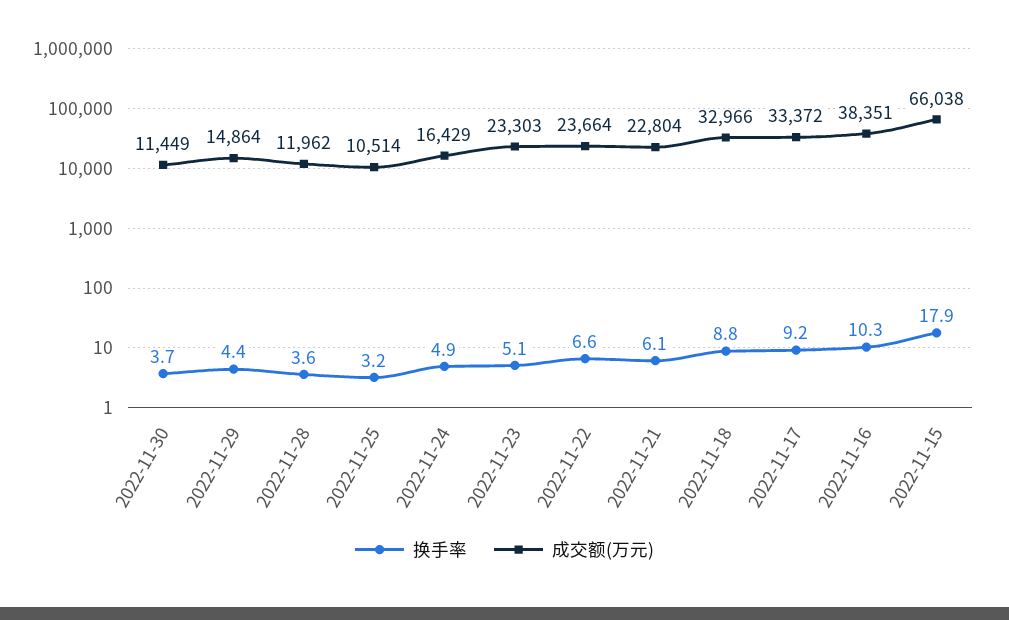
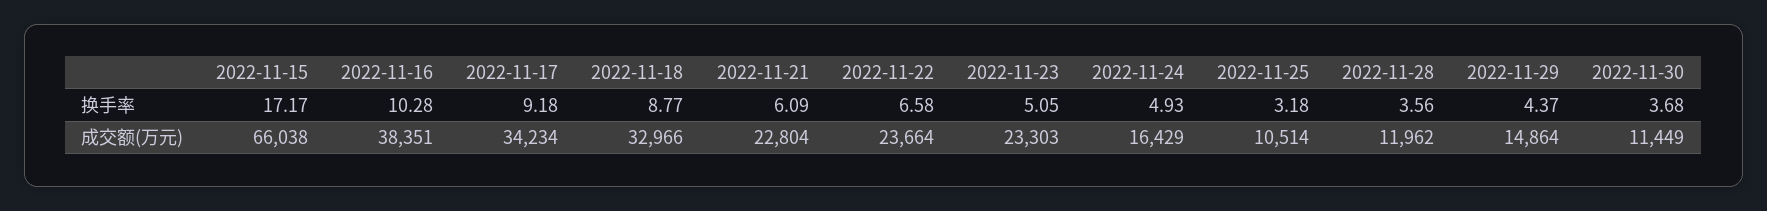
成交额(万元), 2022-11-17: 33372 -> 34234
换手率, 2022-11-15: 17.9 -> 17.17

